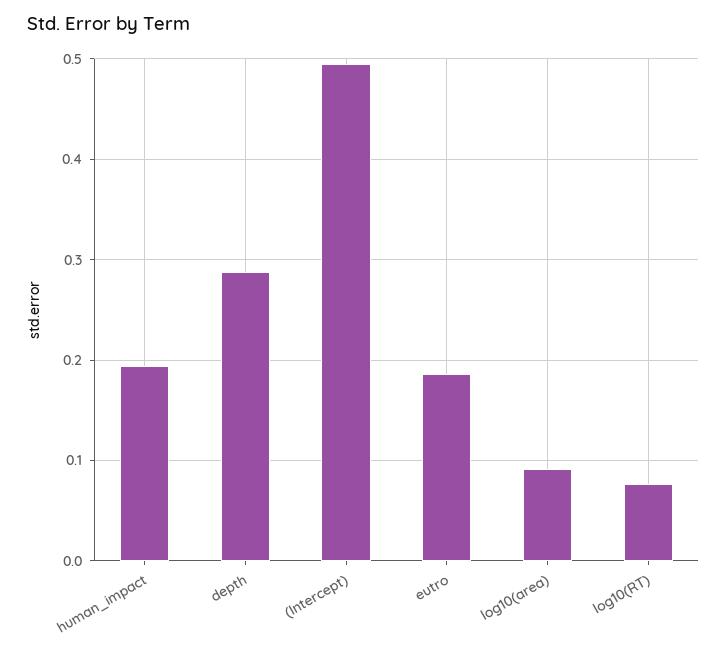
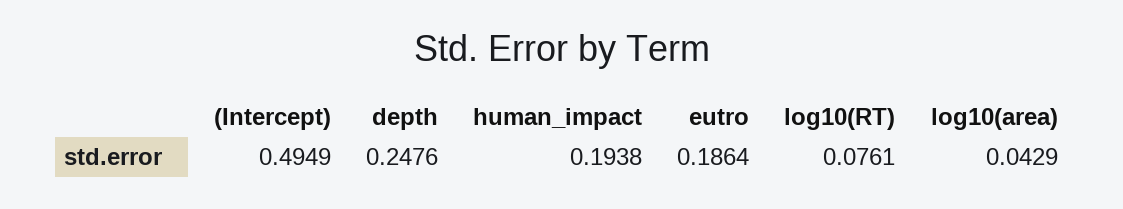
depth: 0.29 -> 0.2476
log10(area): 0.09 -> 0.0429

